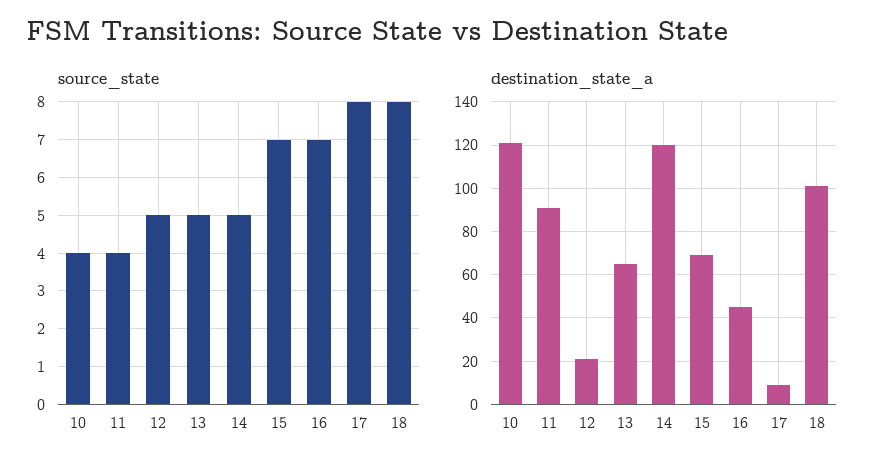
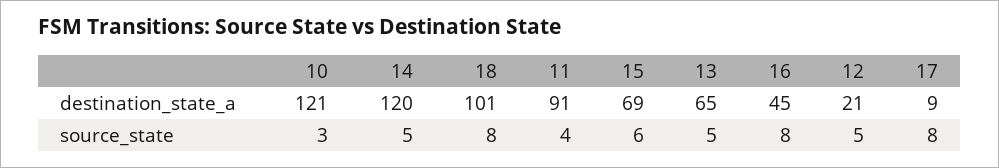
source_state, 10: 4 -> 3
source_state, 15: 7 -> 6
source_state, 16: 7 -> 8

